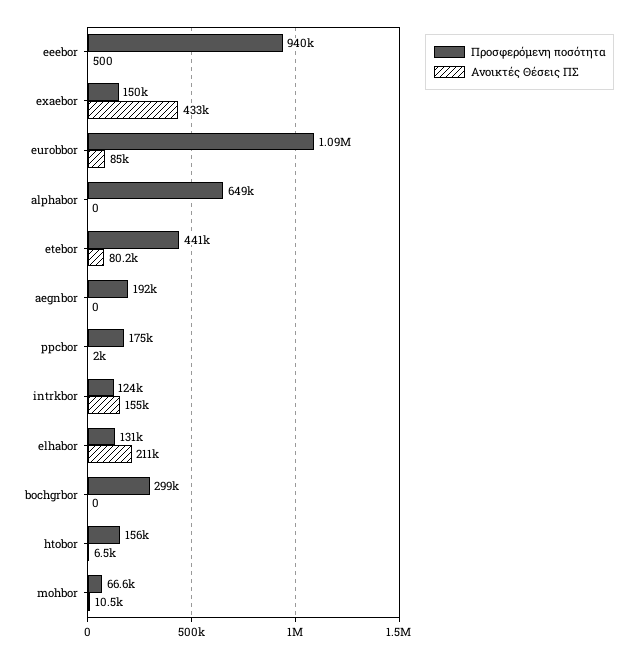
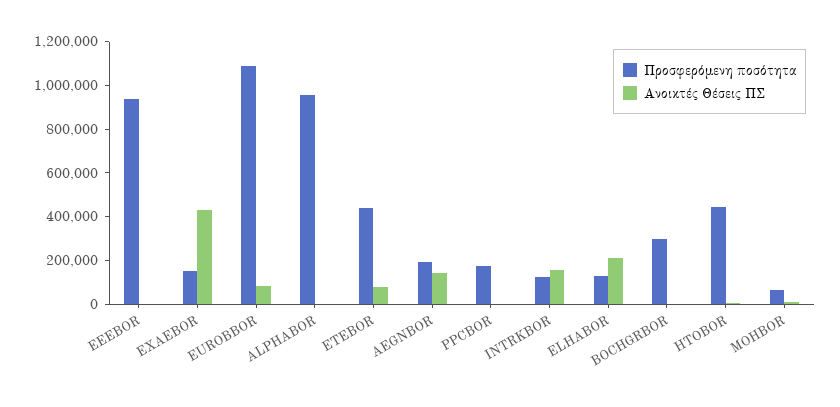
Προσφερόμενη ποσότητα, alphabor: 649000 -> 950000
Ανοικτές Θέσεις ΠΣ, aegnbor: 0 -> 150000
Προσφερόμενη ποσότητα, htobor: 156000 -> 450000

